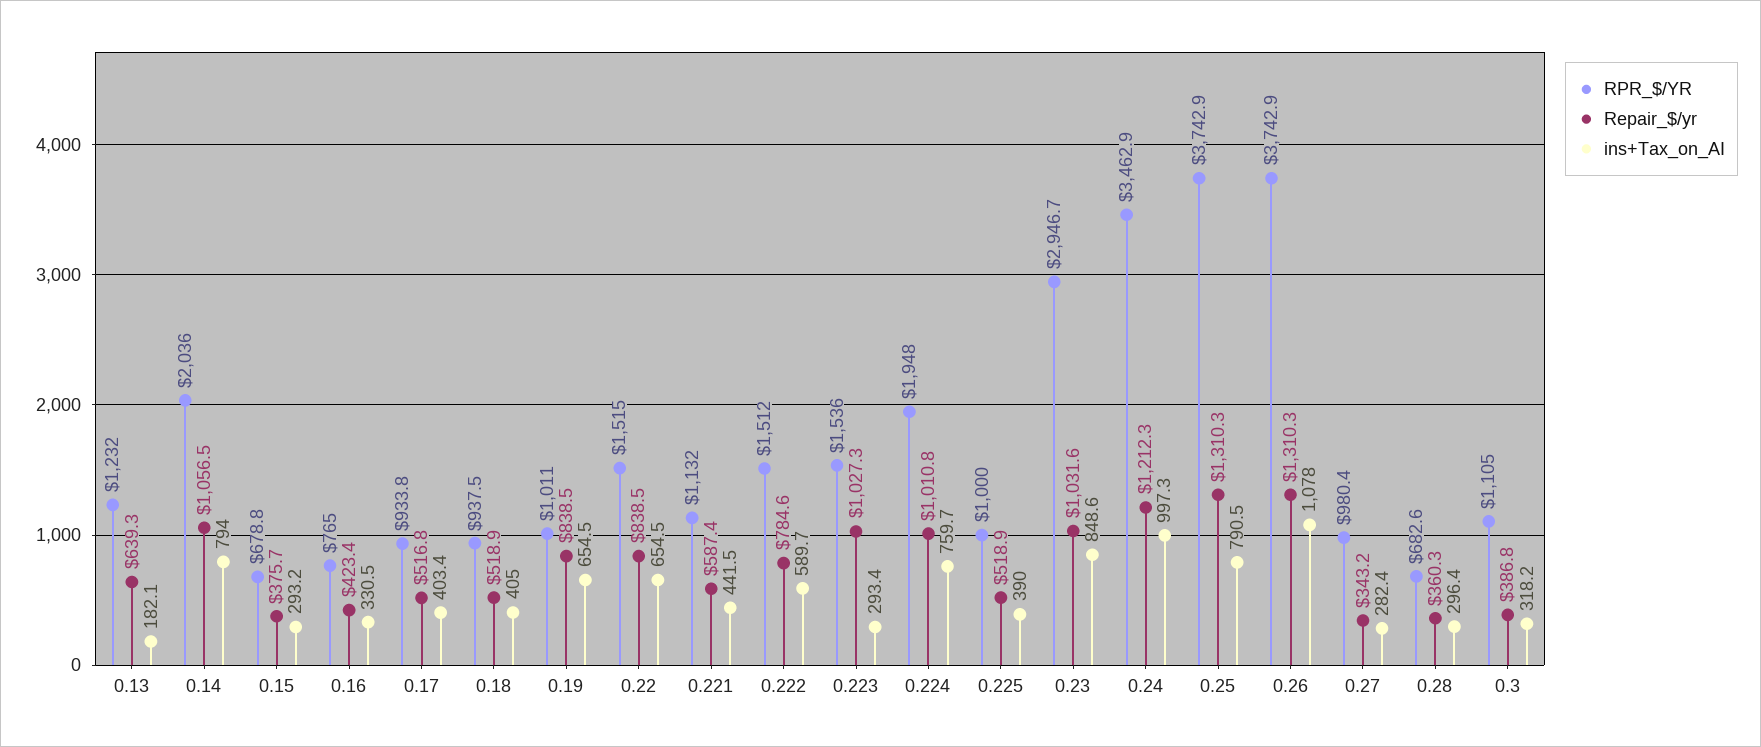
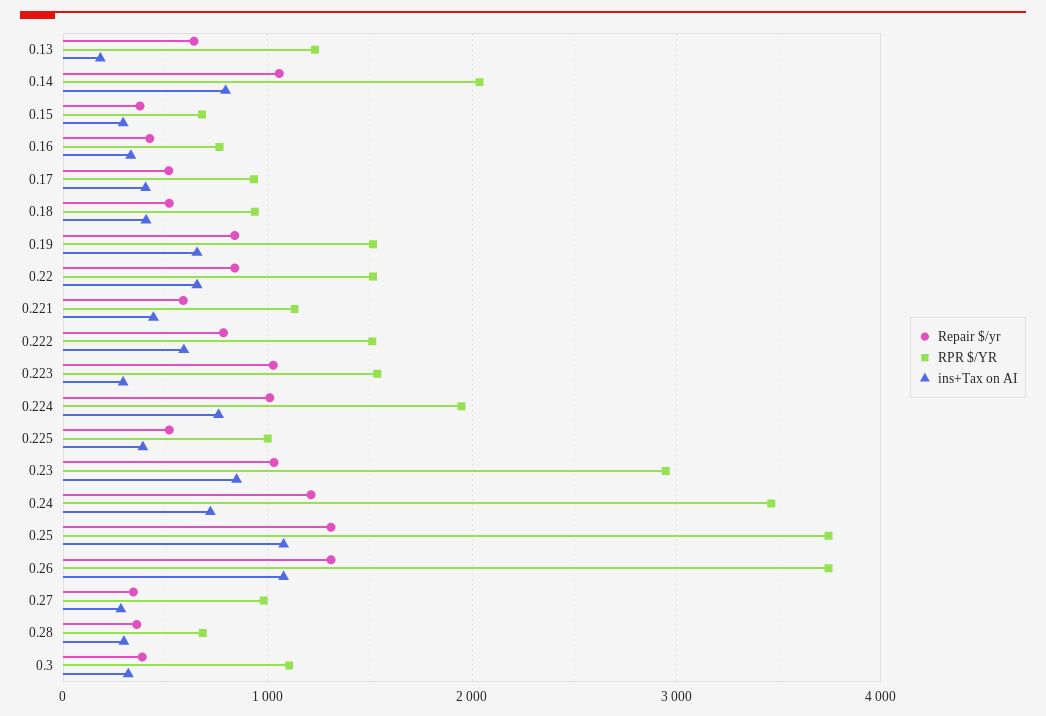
RPR_$/YR, 0.19: 1011 -> 1500
ins+Tax_on_AI, 0.24: 997.3 -> 700
ins+Tax_on_AI, 0.25: 790.5 -> 1100

